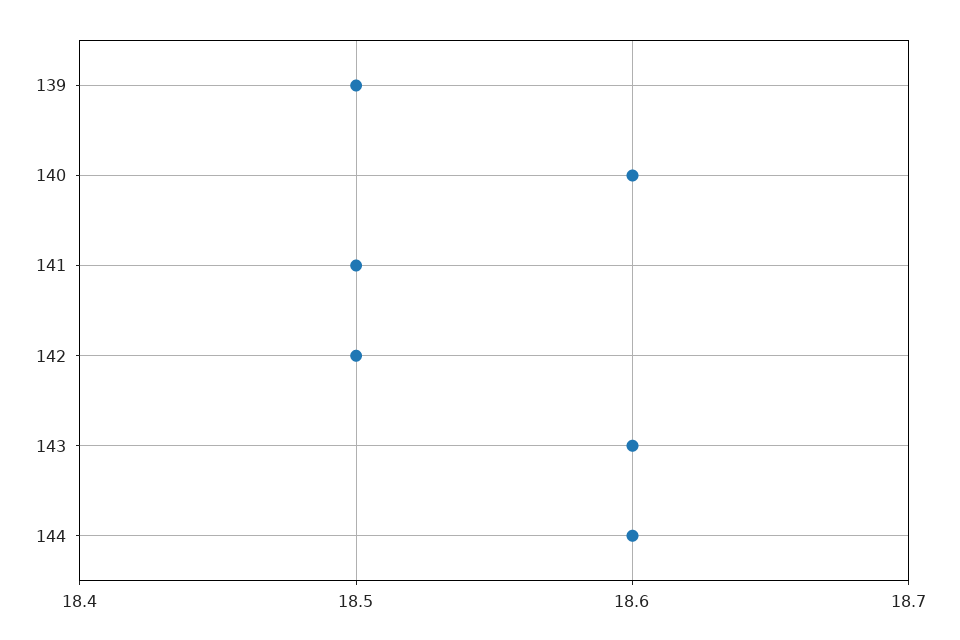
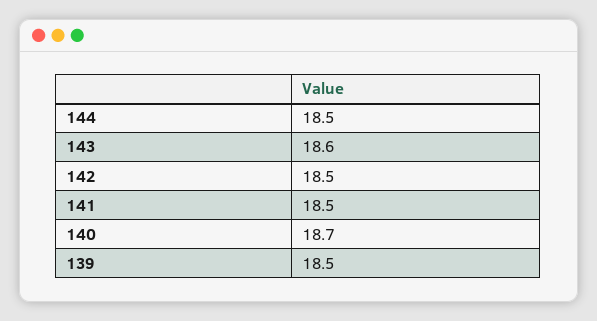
140: 18.6 -> 18.7
144: 18.6 -> 18.5

